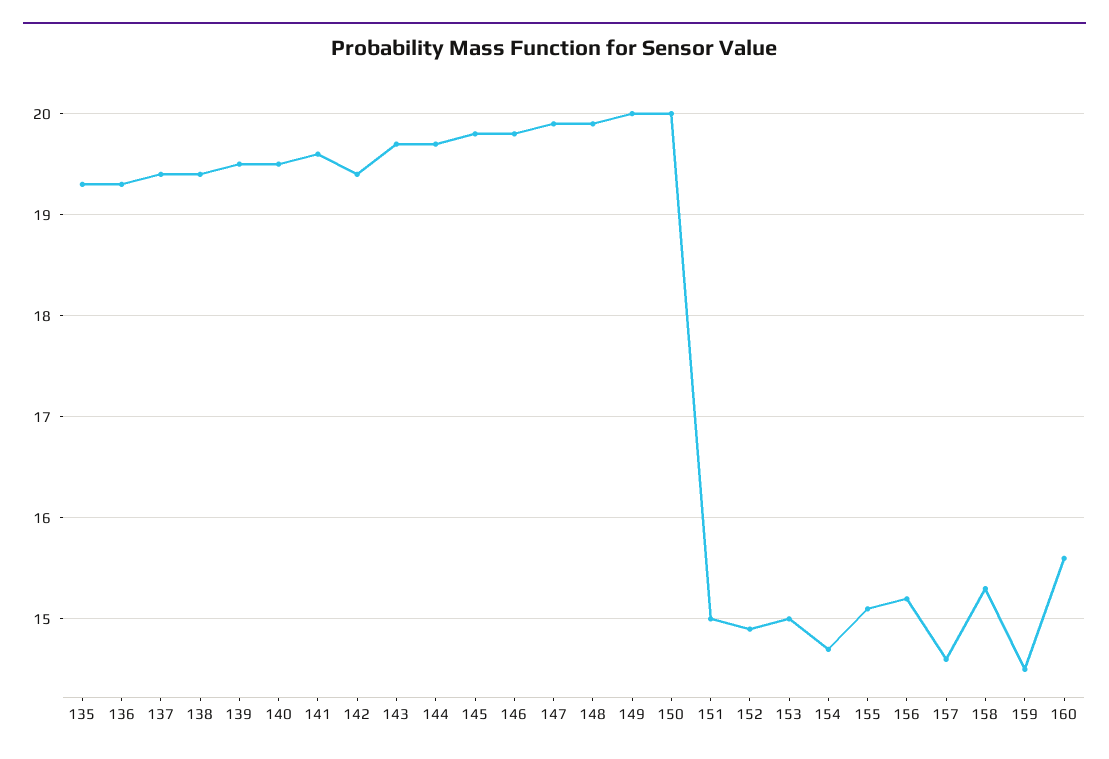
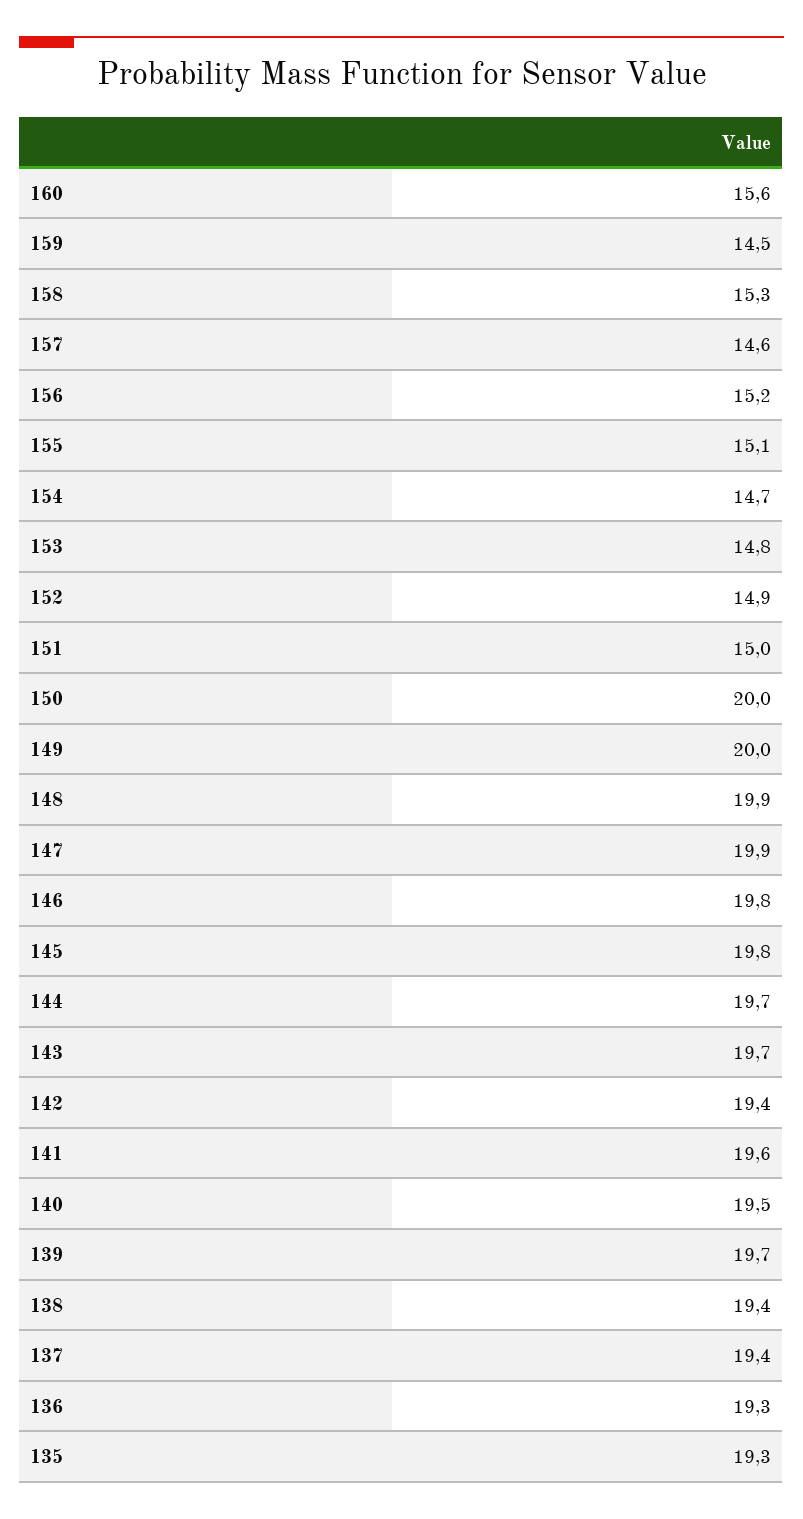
139: 19.5 -> 19.7
153: 15 -> 14.8

